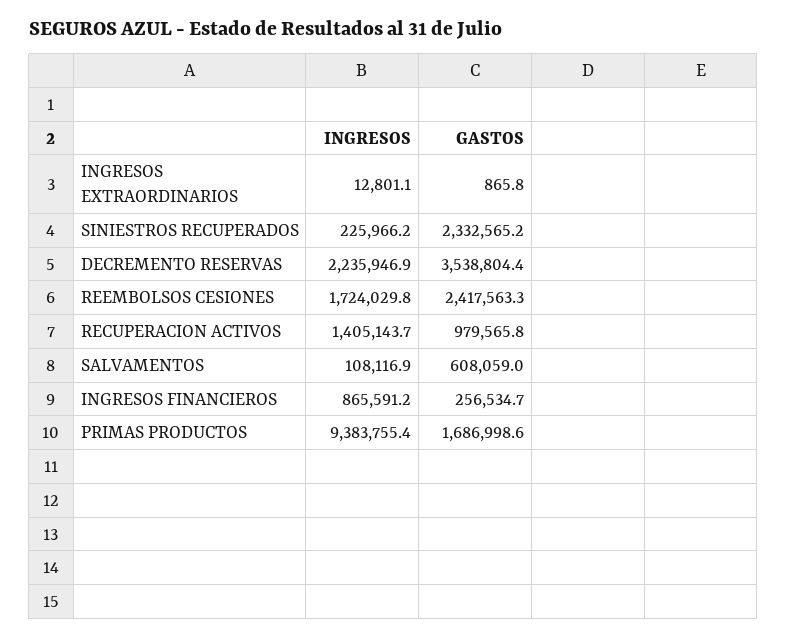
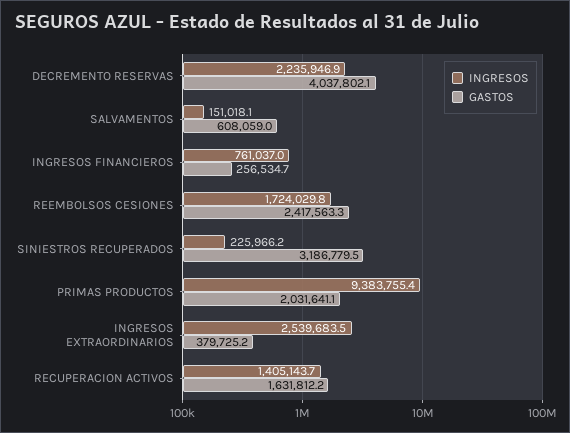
INGRESOS, INGRESOS EXTRAORDINARIOS: 12801.1 -> 2539683.5
GASTOS, INGRESOS EXTRAORDINARIOS: 865.8 -> 379725.2
GASTOS, SINIESTROS RECUPERADOS: 2332565.2 -> 3186779.5
GASTOS, DECREMENTO RESERVAS: 3538804.4 -> 4037802.1
GASTOS, RECUPERACION ACTIVOS: 979565.8 -> 1631812.2
INGRESOS, SALVAMENTOS: 108116.9 -> 151018.1
INGRESOS, INGRESOS FINANCIEROS: 865591.2 -> 761037
GASTOS, PRIMAS PRODUCTOS: 1686998.6 -> 2031641.1

